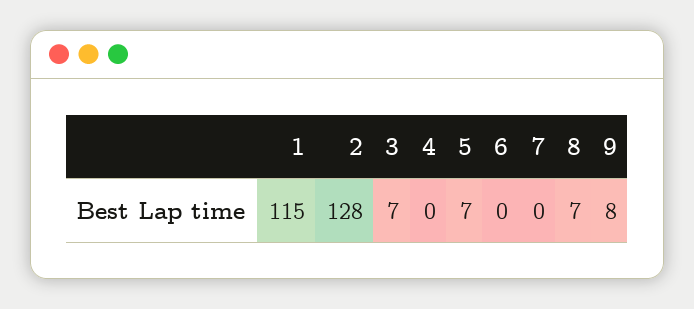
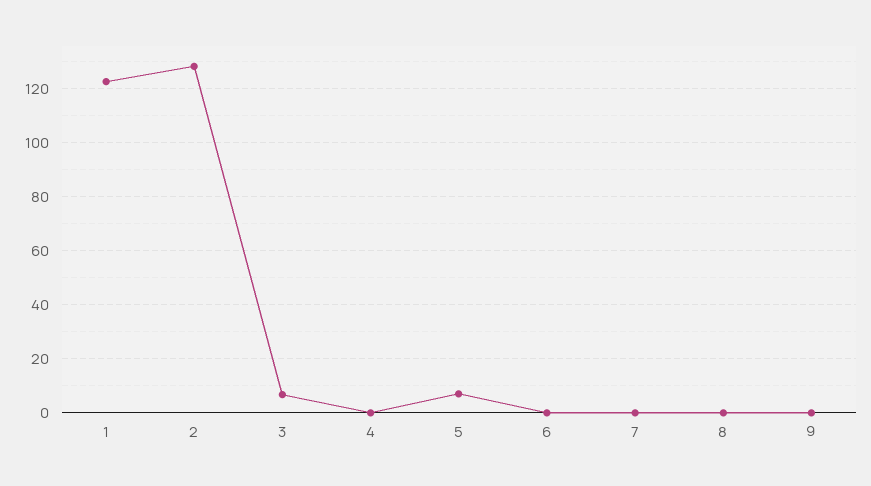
1: 115 -> 122.5
8: 7 -> 0
9: 8 -> 0

